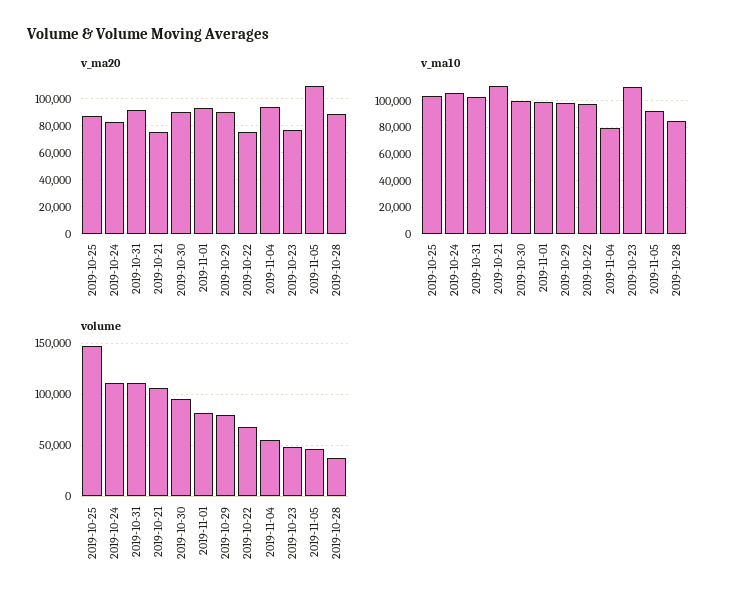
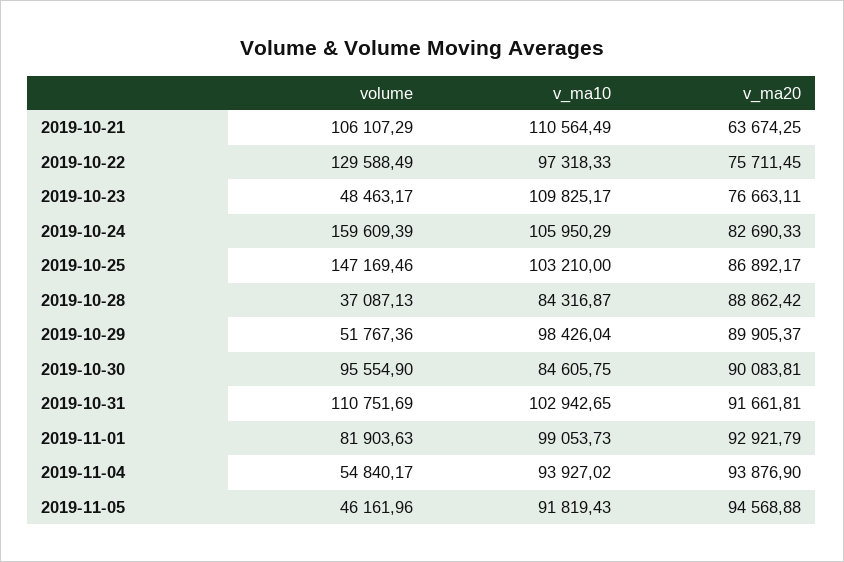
v_ma20, 2019-10-21: 75000 -> 63674.25
v_ma20, 2019-11-05: 110000 -> 94568.88
v_ma10, 2019-10-30: 100000 -> 84605.75
v_ma10, 2019-11-04: 80000 -> 93927.02
volume, 2019-10-24: 110000 -> 159609.39
volume, 2019-10-29: 80000 -> 51767.36
volume, 2019-10-22: 70000 -> 129588.49

